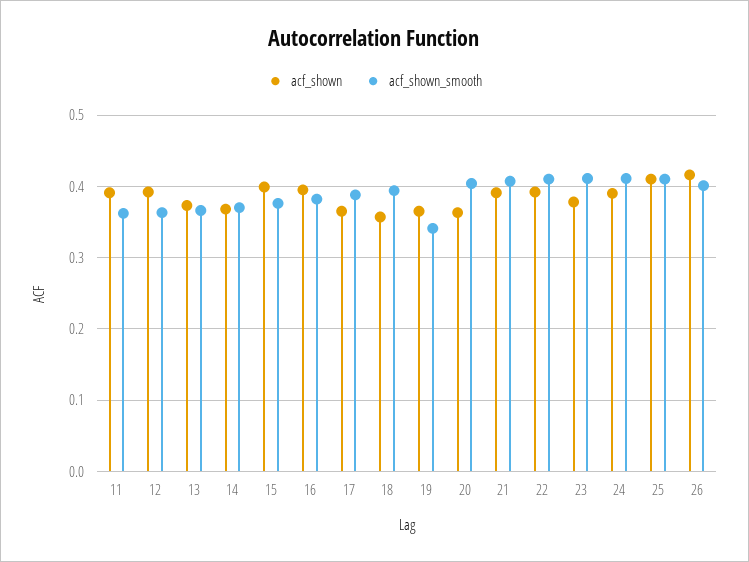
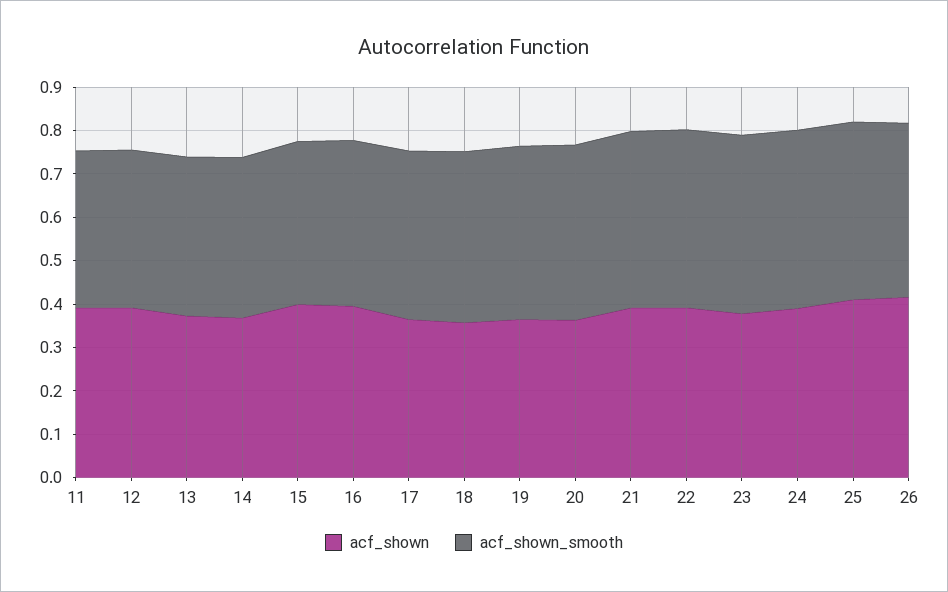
acf_shown_smooth, 19: 0.34 -> 0.4

